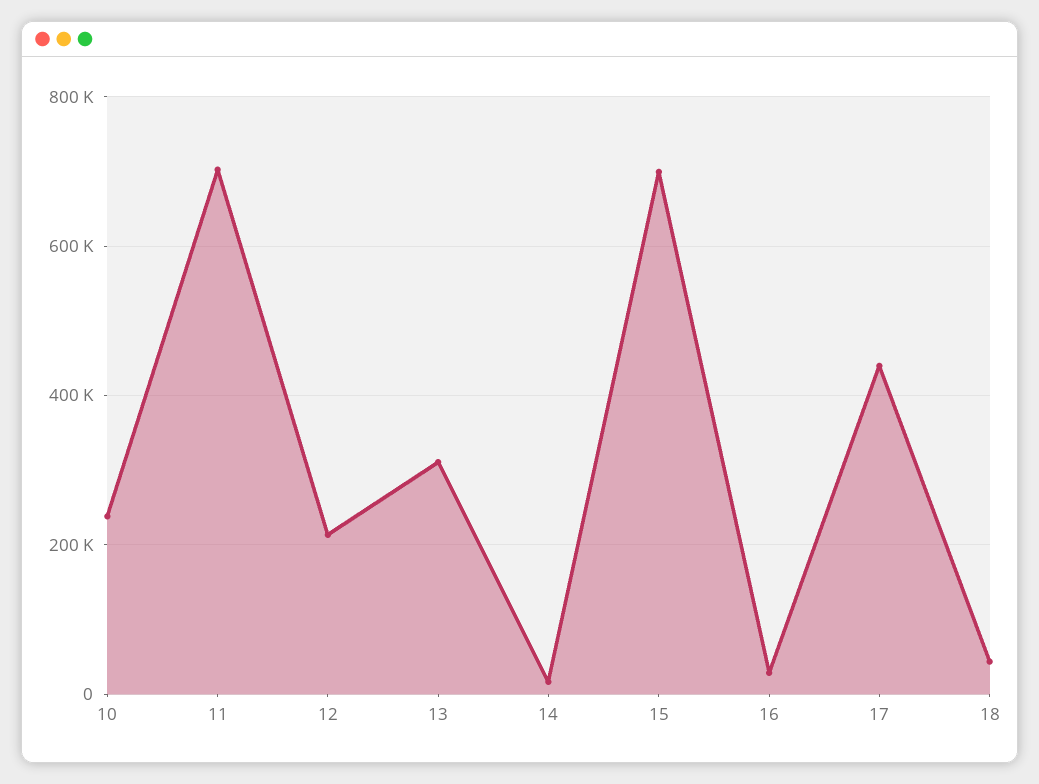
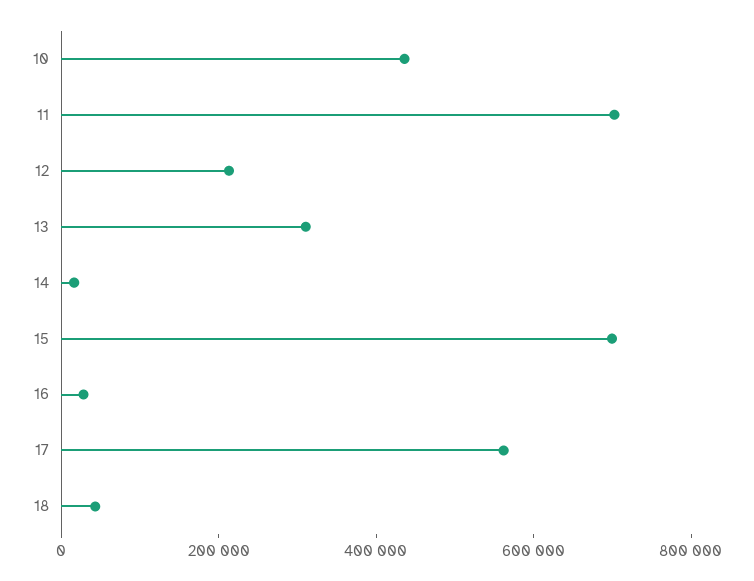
10: 240000 -> 450000
17: 440000 -> 550000

